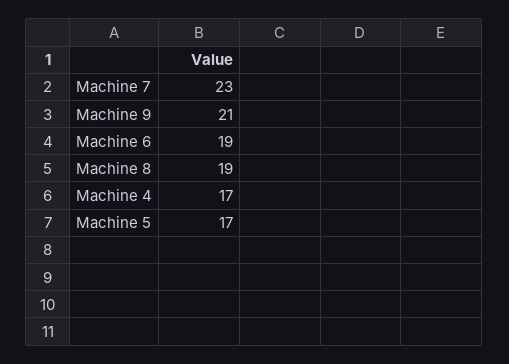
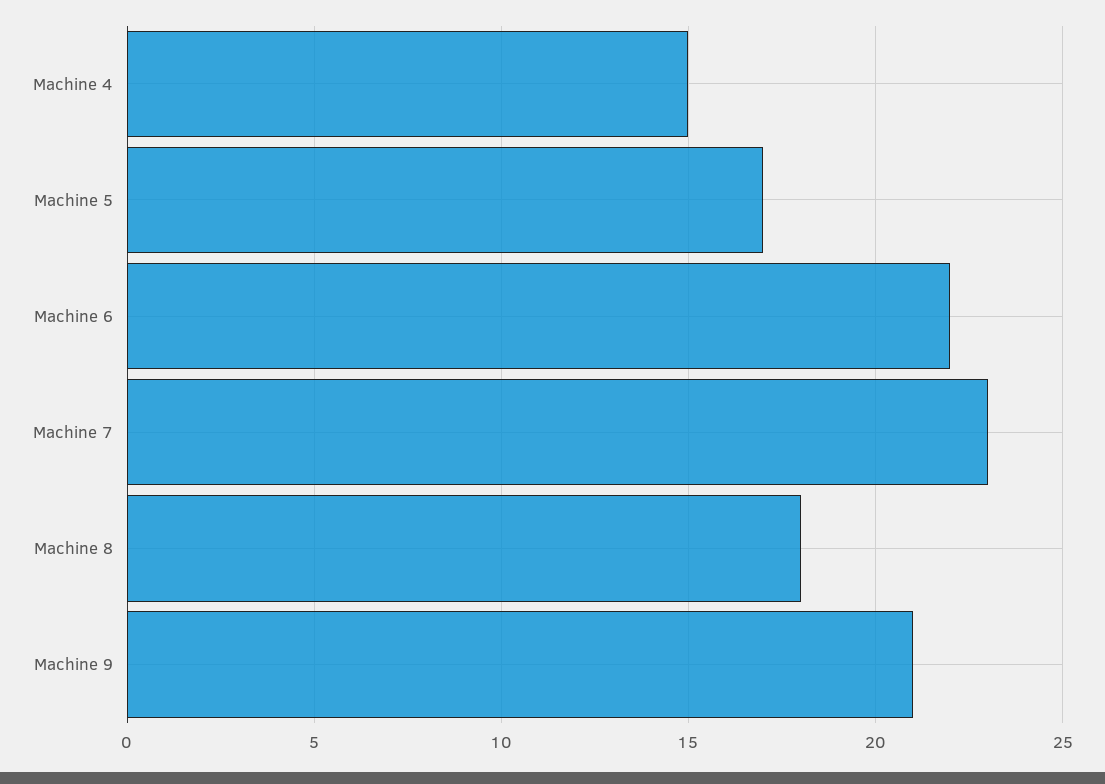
Machine 6: 19 -> 22
Machine 8: 19 -> 18
Machine 4: 17 -> 15

